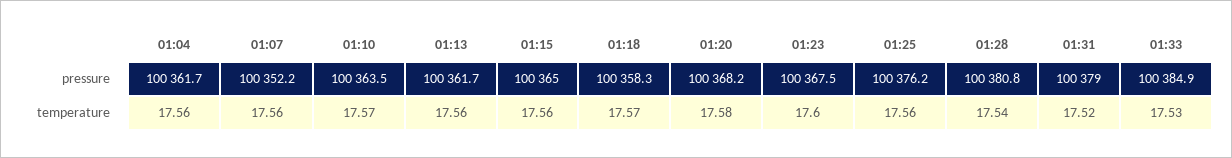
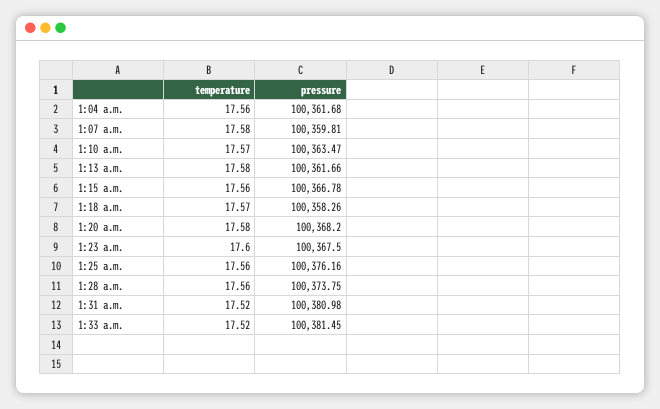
01:07, pressure: 100352.2 -> 100359.81
01:15, pressure: 100365 -> 100366.78
01:28, pressure: 100380.8 -> 100373.75
01:31, pressure: 100379 -> 100380.98
01:33, pressure: 100384.9 -> 100381.45
01:07, temperature: 17.56 -> 17.58
01:13, temperature: 17.56 -> 17.58
01:28, temperature: 17.54 -> 17.56
01:33, temperature: 17.53 -> 17.52

